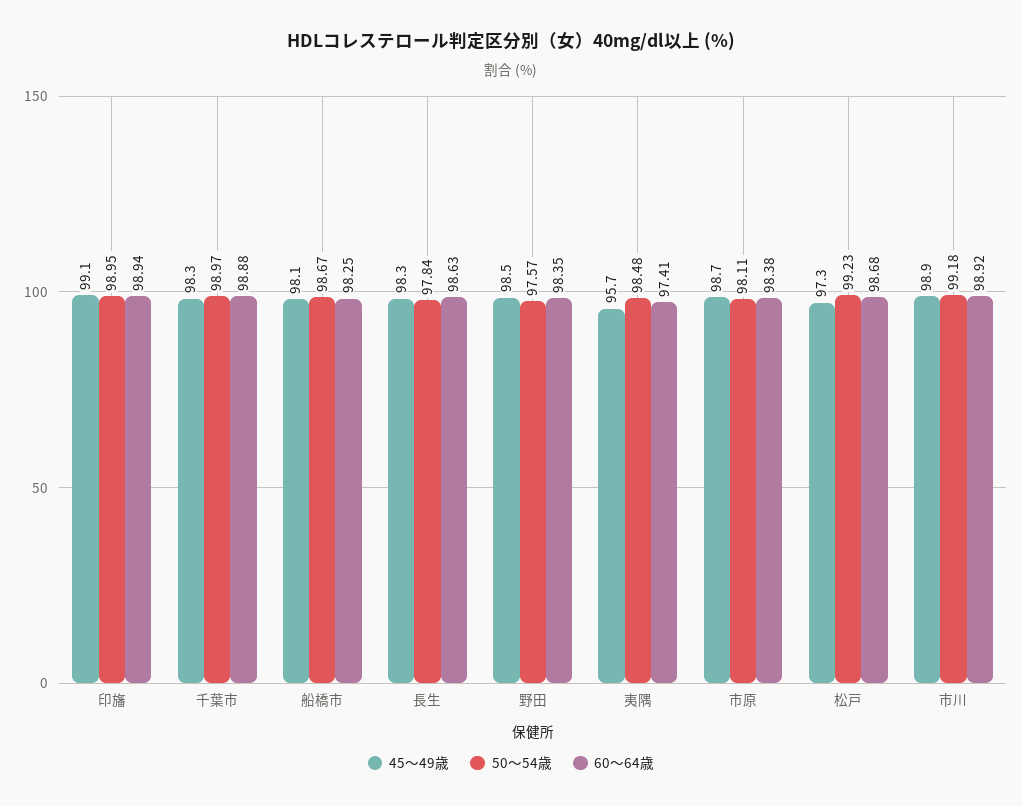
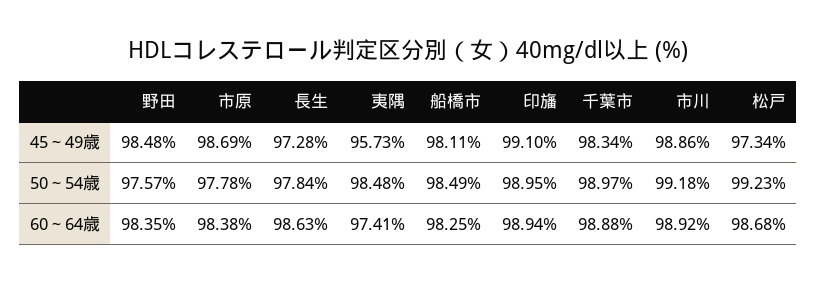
50～54歳, 船橋市: 98.67 -> 98.49
45～49歳, 長生: 98.3 -> 97.28
50～54歳, 市原: 98.11 -> 97.78

